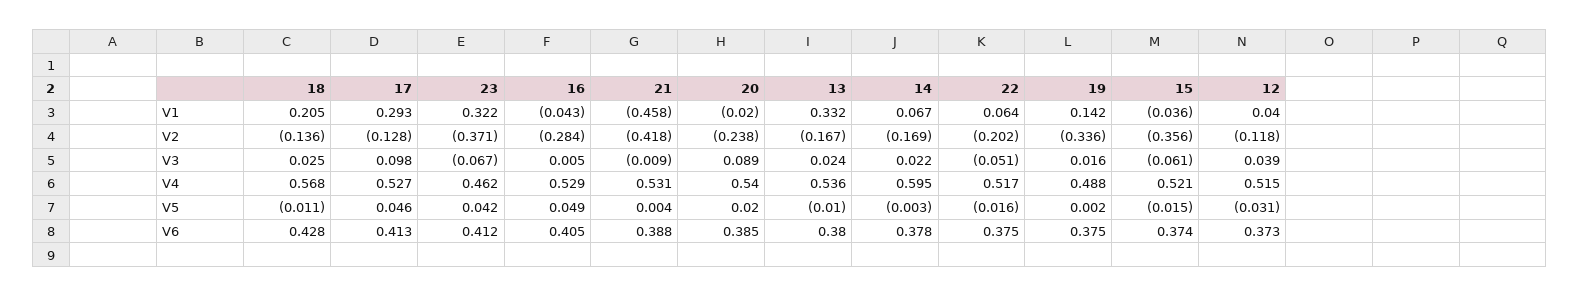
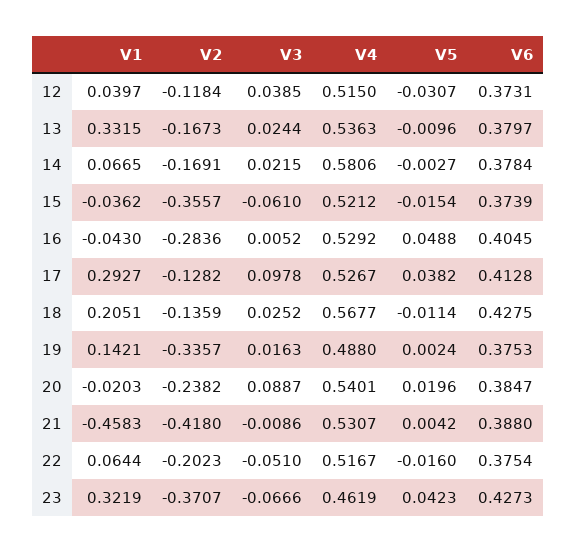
14, V4: 0.595 -> 0.5806
17, V5: 0.046 -> 0.0382
23, V6: 0.412 -> 0.4273

